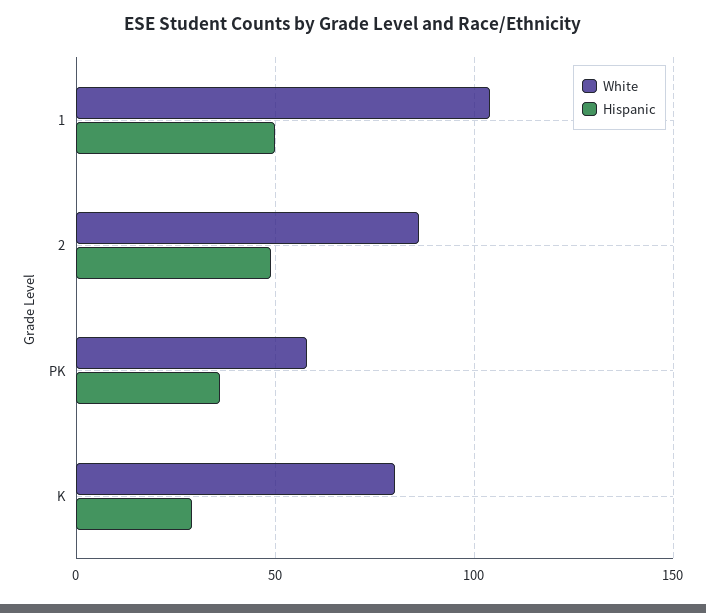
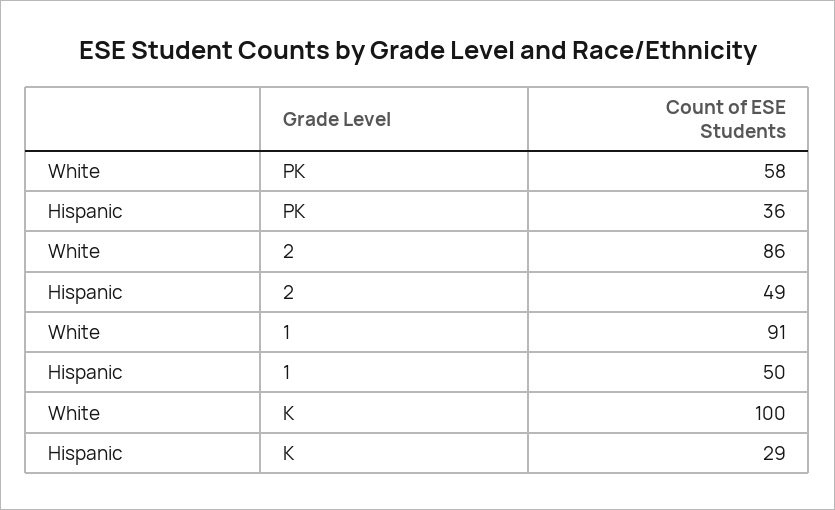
White, 1: 105 -> 91
White, K: 80 -> 100

